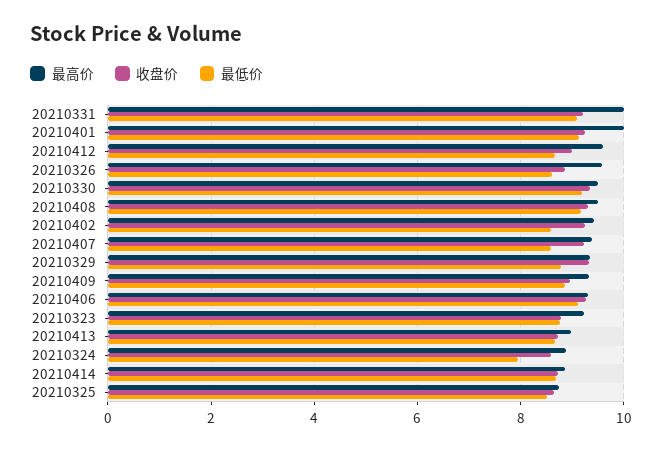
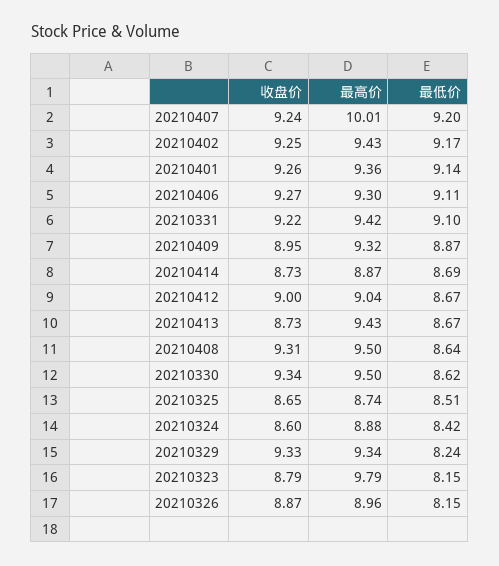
最高价, 20210331: 10 -> 9.42
最高价, 20210401: 10 -> 9.36
最高价, 20210412: 9.6 -> 9.04
最高价, 20210326: 9.6 -> 8.96
最低价, 20210326: 8.6 -> 8.15
最低价, 20210330: 9.2 -> 8.62
最低价, 20210408: 9.2 -> 8.64
最低价, 20210402: 8.6 -> 9.17
最高价, 20210407: 9.4 -> 10.01
最低价, 20210407: 8.6 -> 9.2
最低价, 20210329: 8.8 -> 8.24
最高价, 20210323: 9.2 -> 9.79
最低价, 20210323: 8.8 -> 8.15
最高价, 20210413: 9 -> 9.43
最低价, 20210324: 8 -> 8.42

